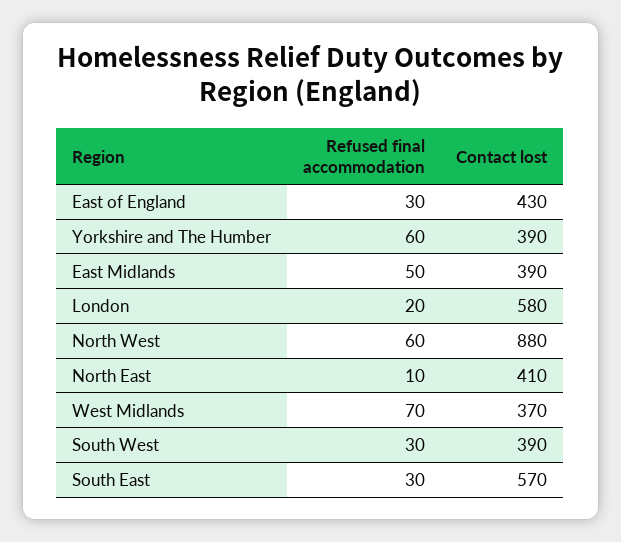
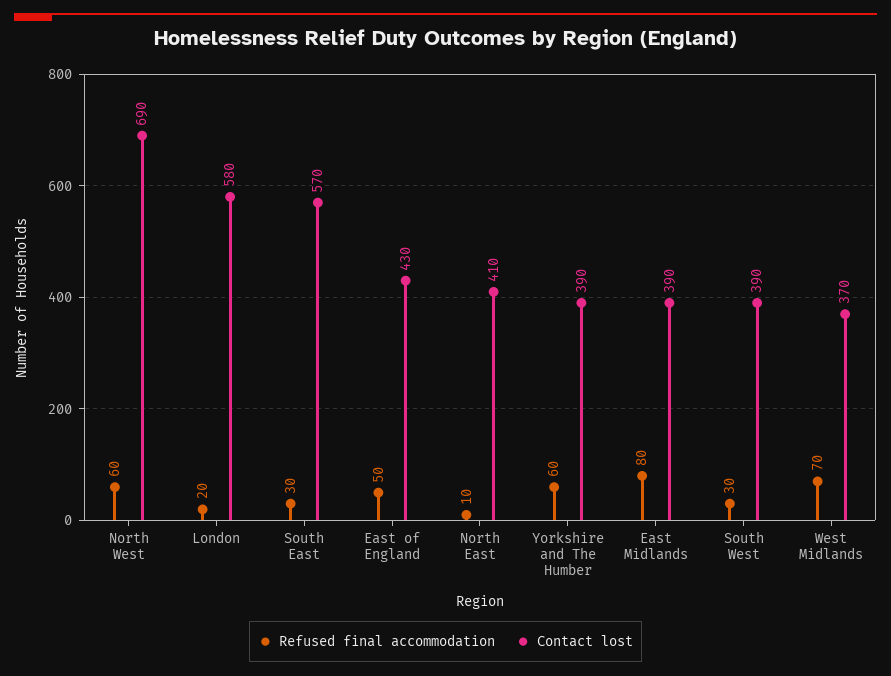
Refused final accommodation, East of England: 30 -> 50
Refused final accommodation, East Midlands: 50 -> 80
Contact lost, North West: 880 -> 690

